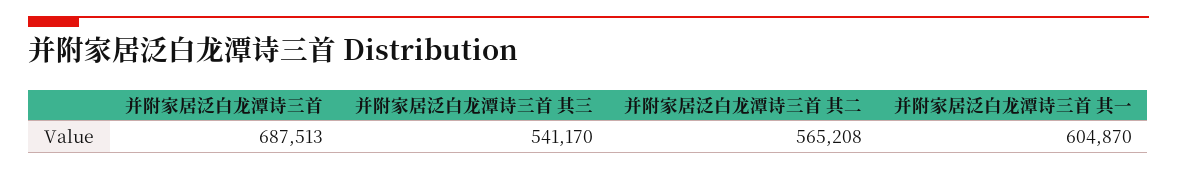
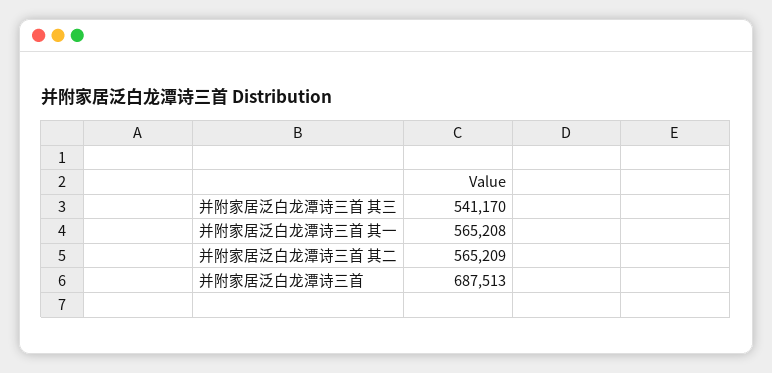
并附家居泛白龙潭诗三首 其二: 565208 -> 565209
并附家居泛白龙潭诗三首 其一: 604870 -> 565208

